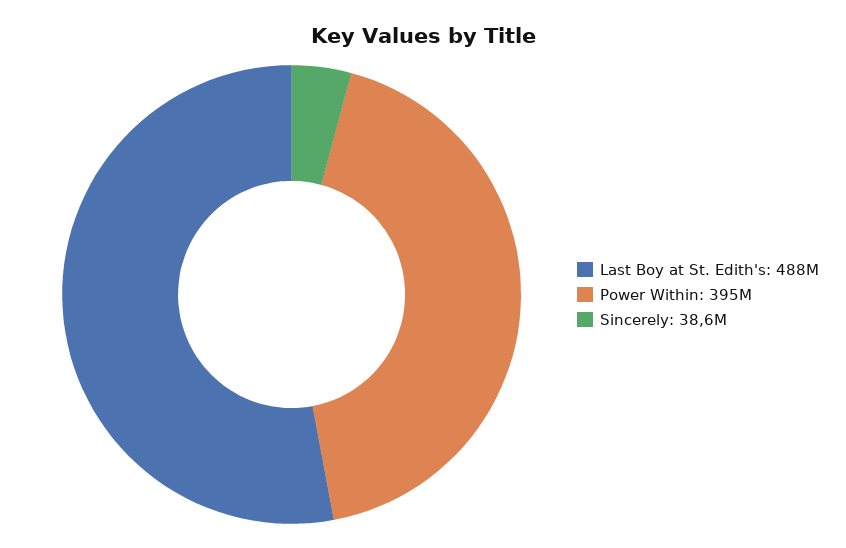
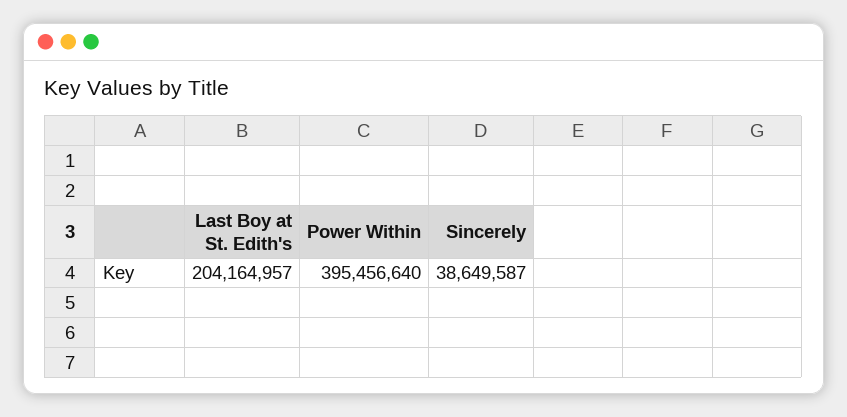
Last Boy at St. Edith's: 488000000 -> 204164957

